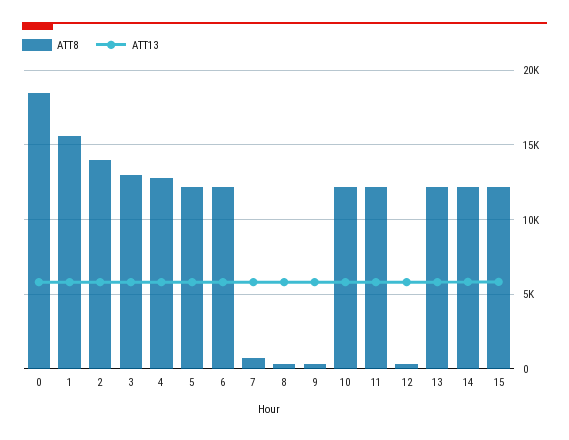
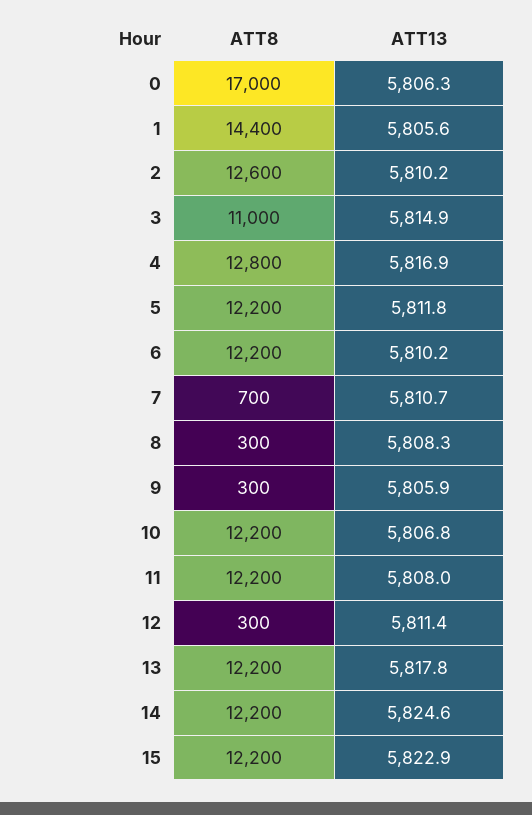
ATT8, 0: 18500 -> 17000
ATT8, 1: 15500 -> 14400
ATT8, 2: 14000 -> 12600
ATT8, 3: 13000 -> 11000

